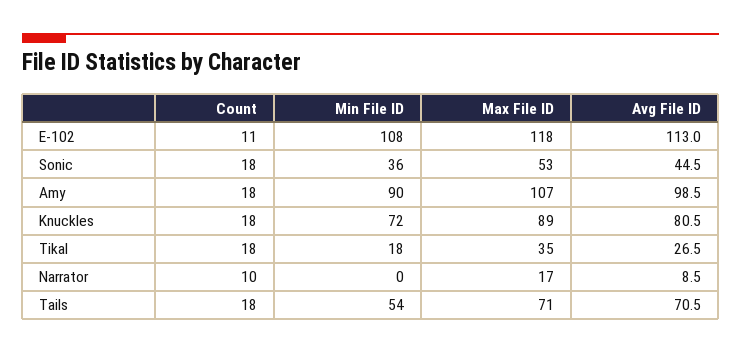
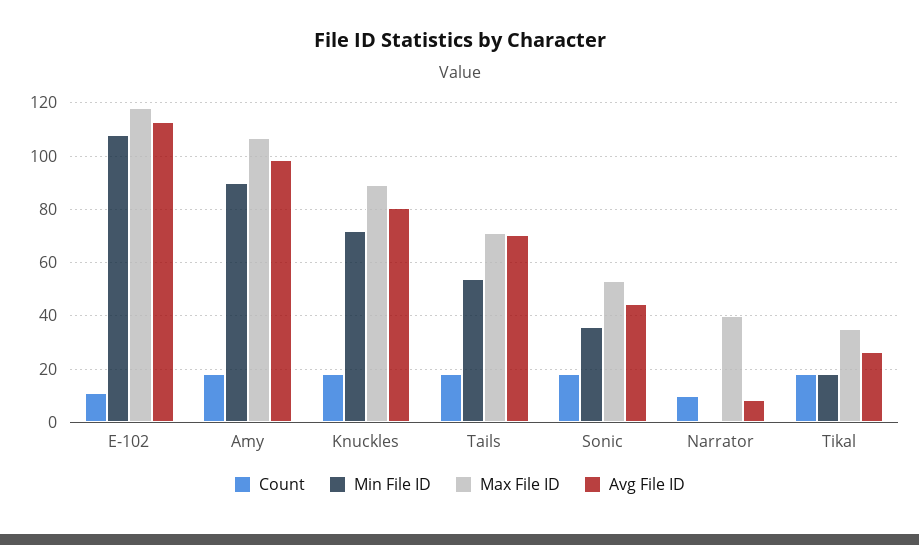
Max File ID, Narrator: 17 -> 40

